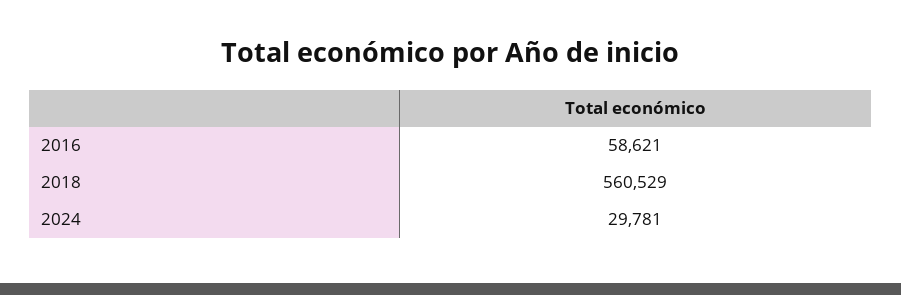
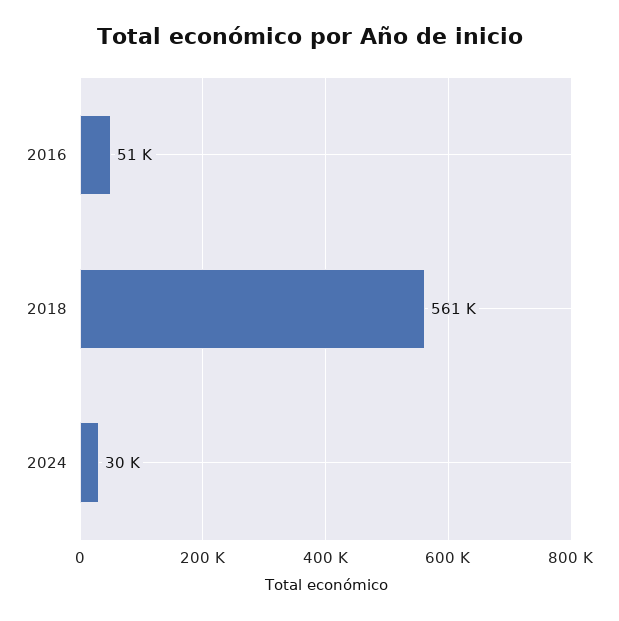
2016: 58621 -> 51000

